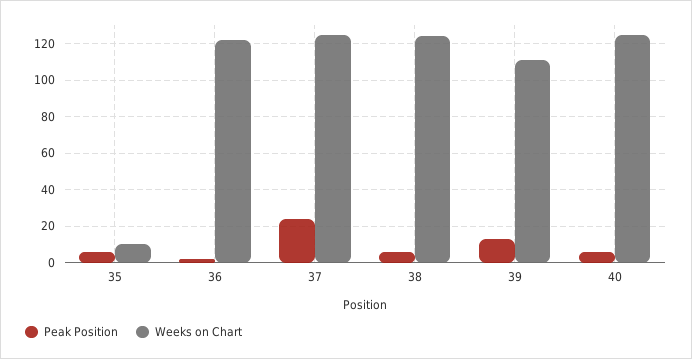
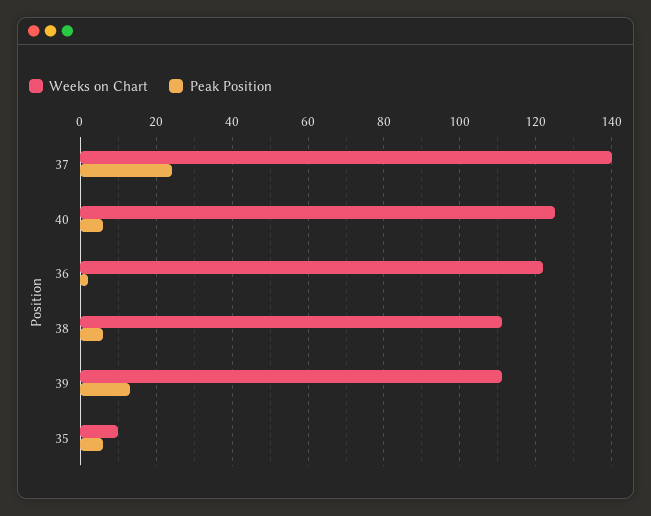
Weeks on Chart, 37: 125 -> 140
Weeks on Chart, 38: 125 -> 110

